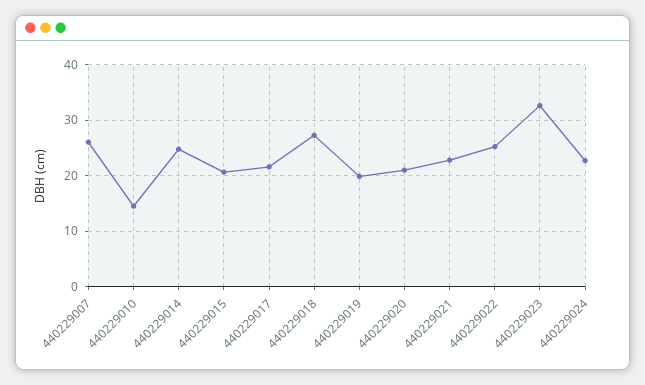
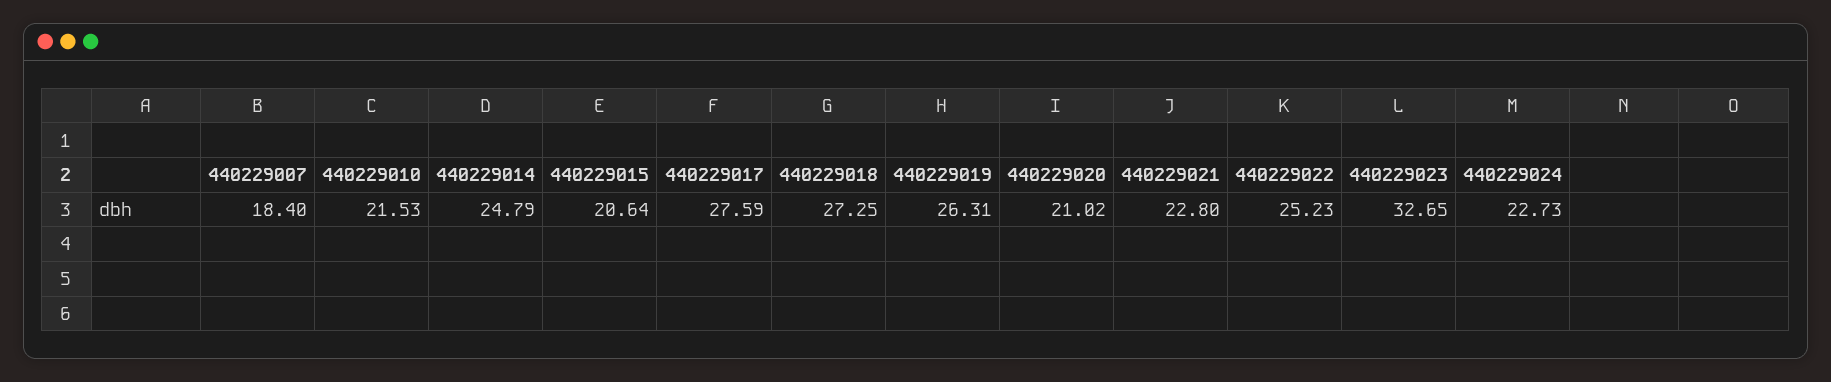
440229007: 26 -> 18.4
440229010: 14 -> 21.53
440229017: 22 -> 27.59
440229019: 20 -> 26.31

